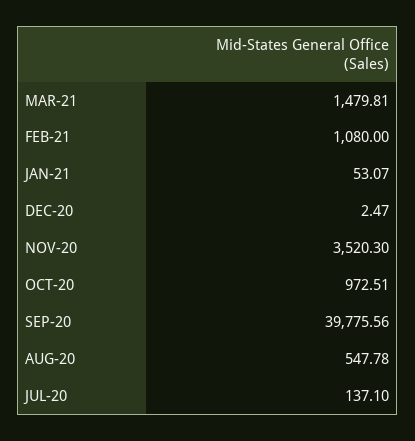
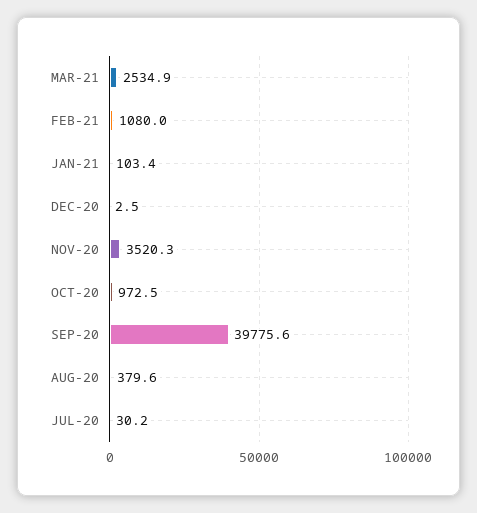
MAR-21: 1479.81 -> 2534.9
JAN-21: 53.07 -> 103.4
AUG-20: 547.78 -> 379.6
JUL-20: 137.1 -> 30.2

